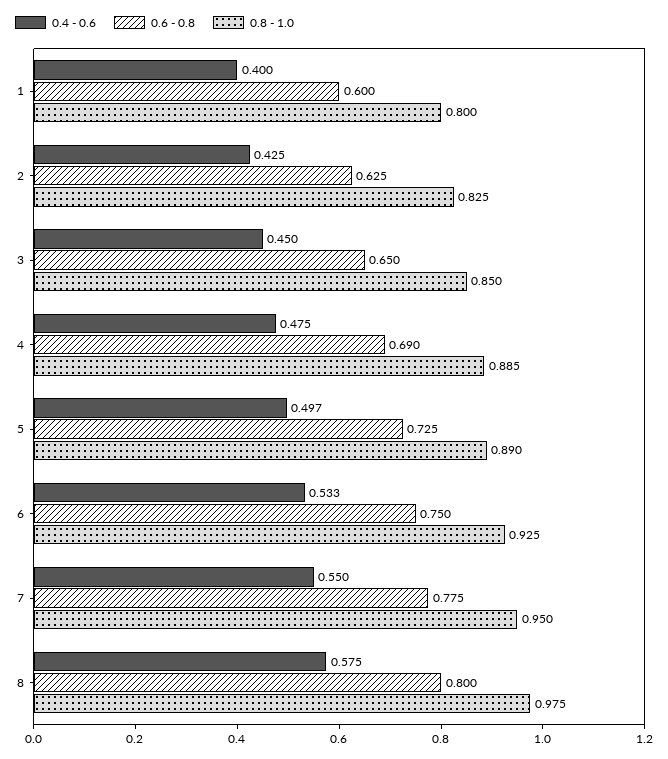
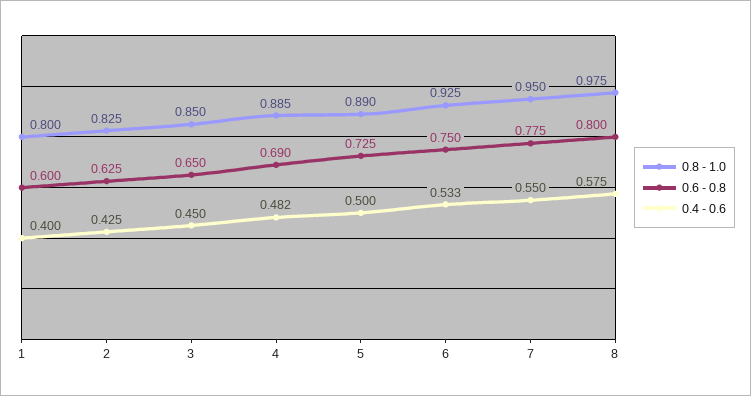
0.4 - 0.6, 4: 0.475 -> 0.482
0.4 - 0.6, 5: 0.497 -> 0.5

